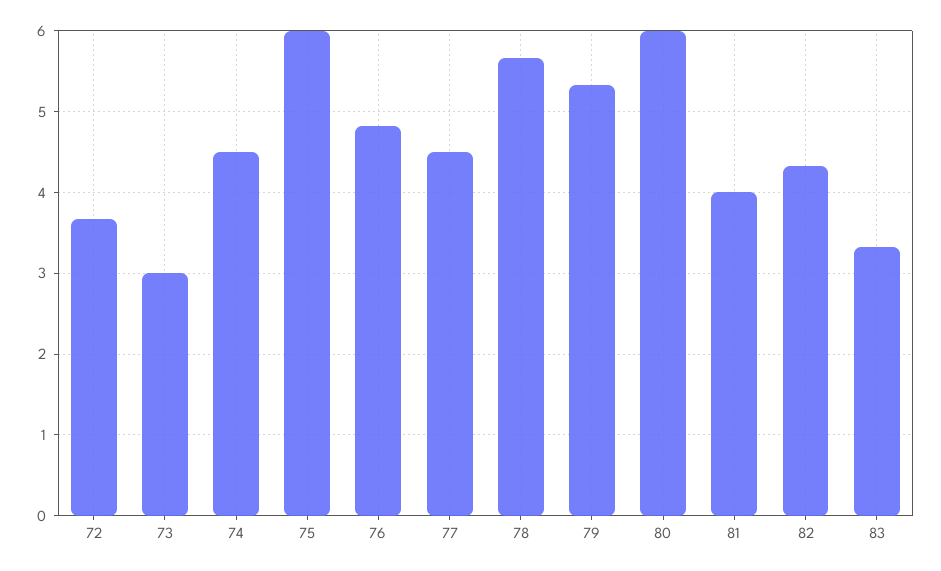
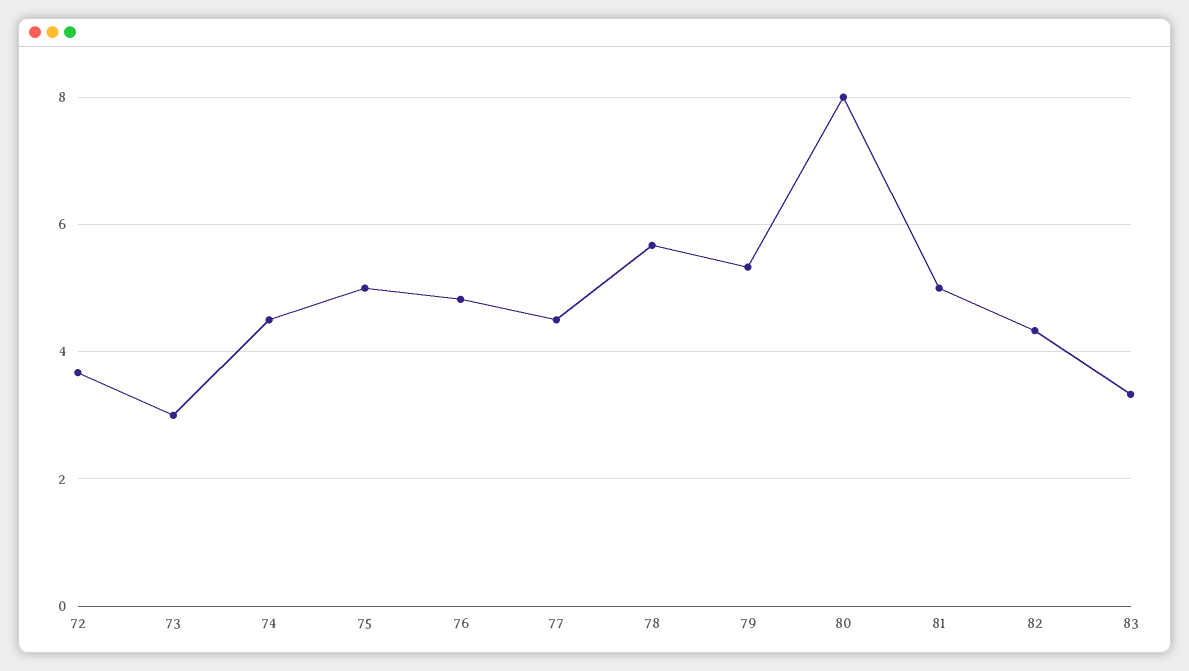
75: 6 -> 5
80: 6 -> 8
81: 4 -> 5

